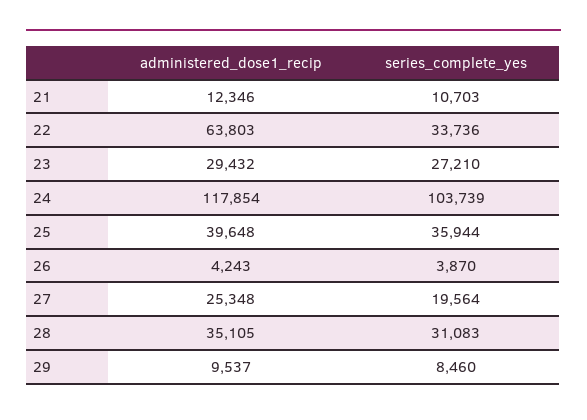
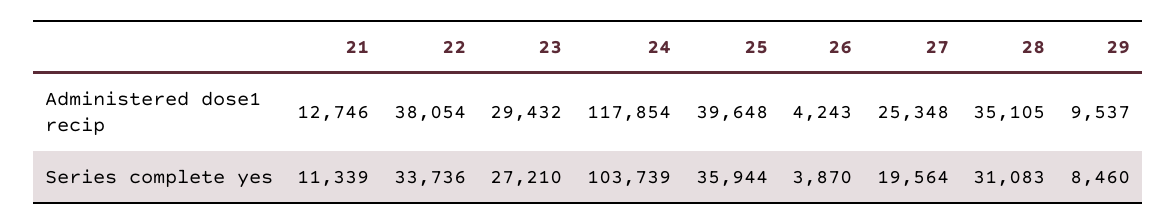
administered_dose1_recip, 21: 12346 -> 12746
series_complete_yes, 21: 10703 -> 11339
administered_dose1_recip, 22: 63803 -> 38054

